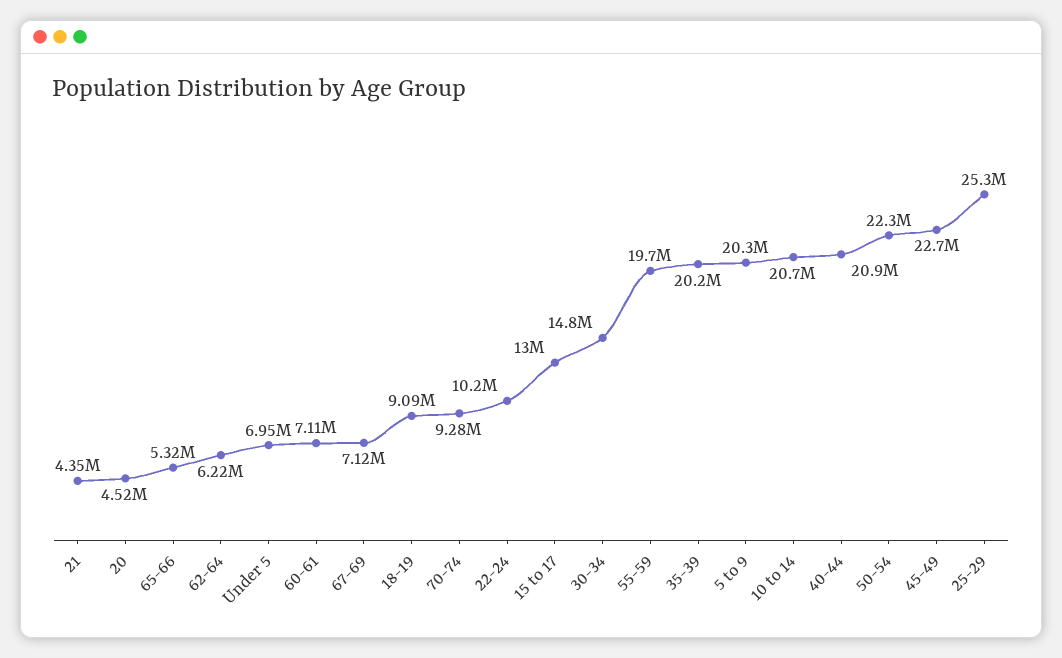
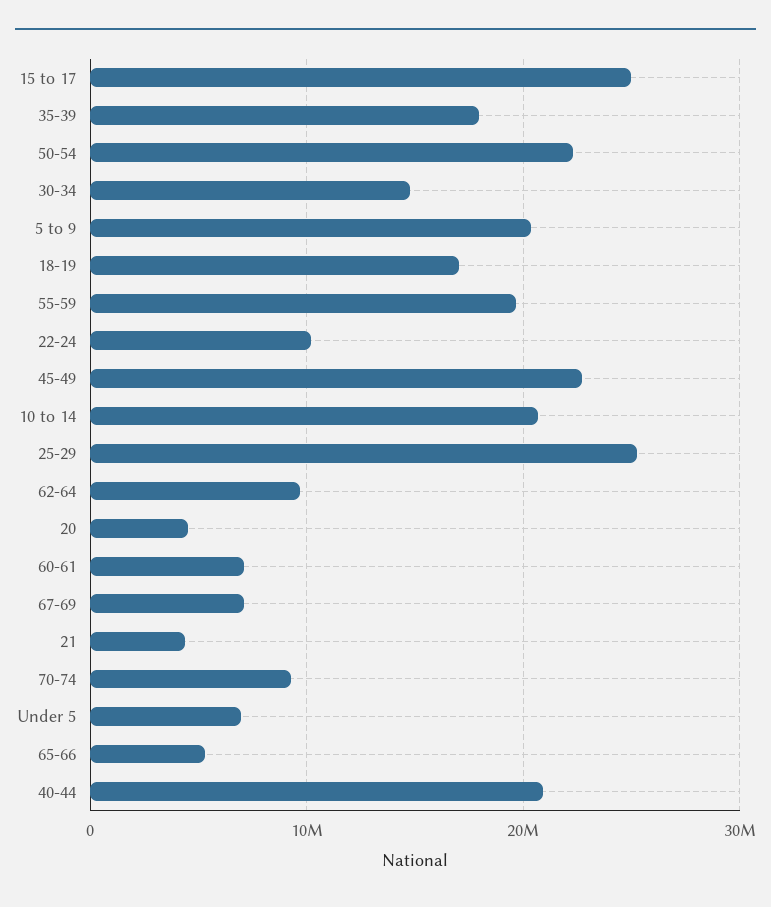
62-64: 6220000 -> 10000000
18-19: 9090000 -> 17000000
15 to 17: 13000000 -> 25000000
35-39: 20200000 -> 18000000

